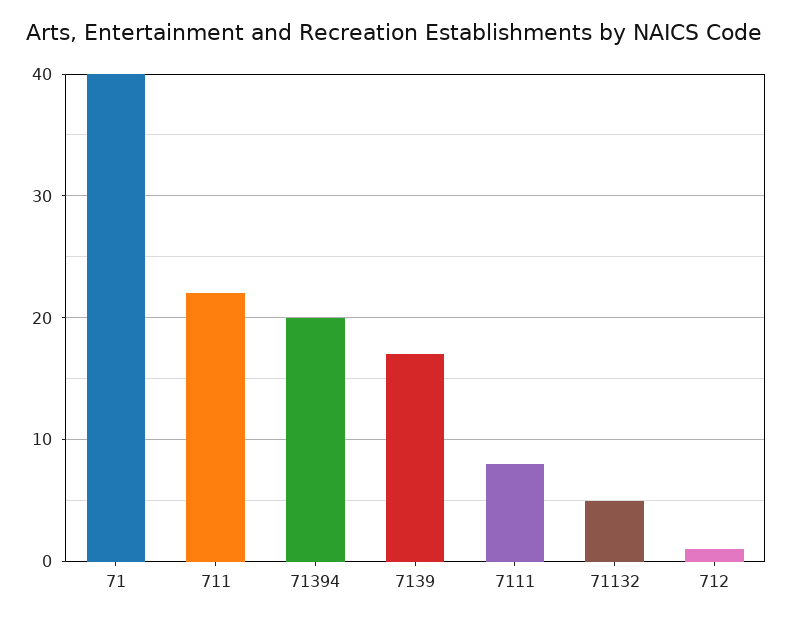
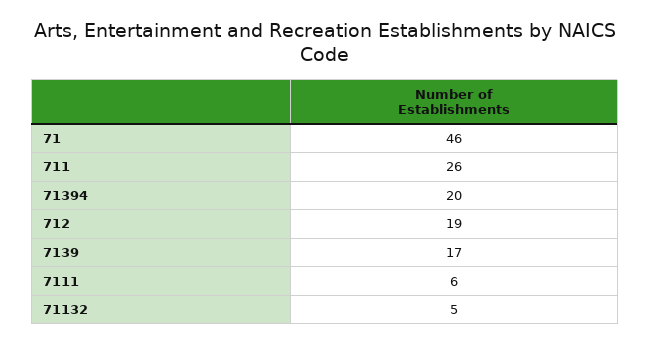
71: 40 -> 46
711: 22 -> 26
7111: 8 -> 6
712: 1 -> 19

